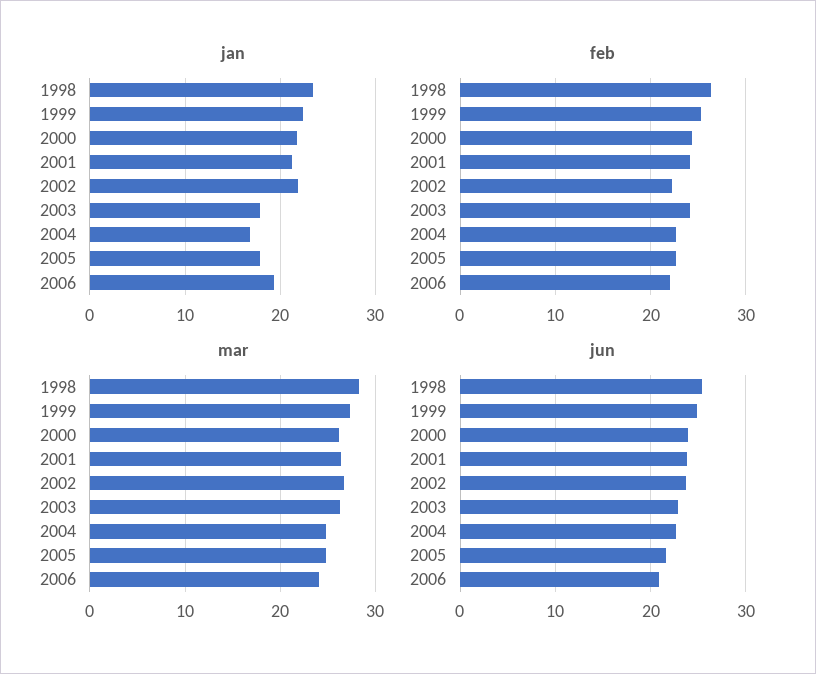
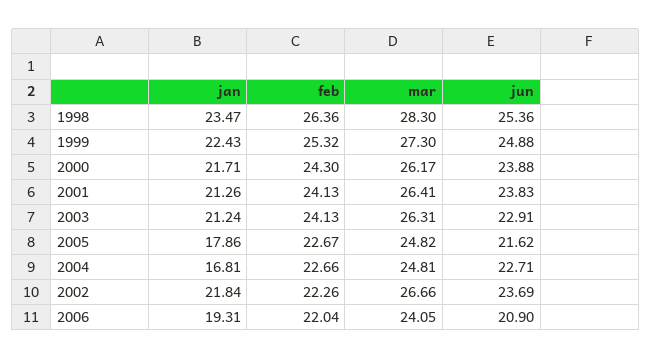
jan, 2003: 18 -> 21.24

